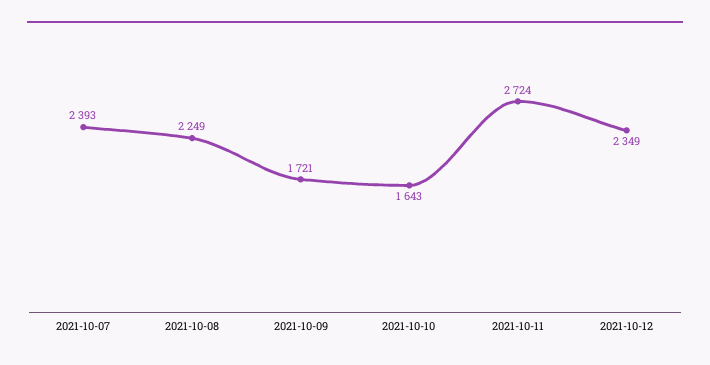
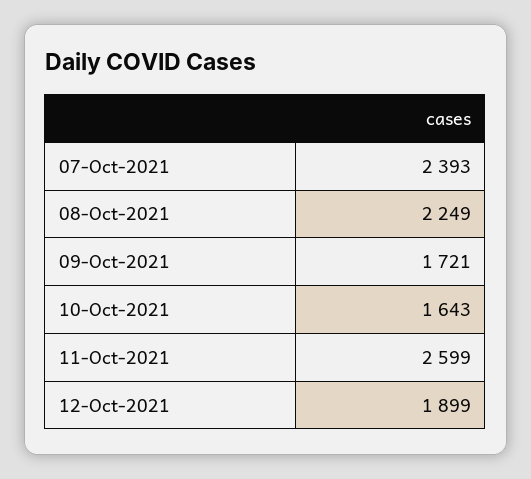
2021-10-11: 2724 -> 2599
2021-10-12: 2349 -> 1899

